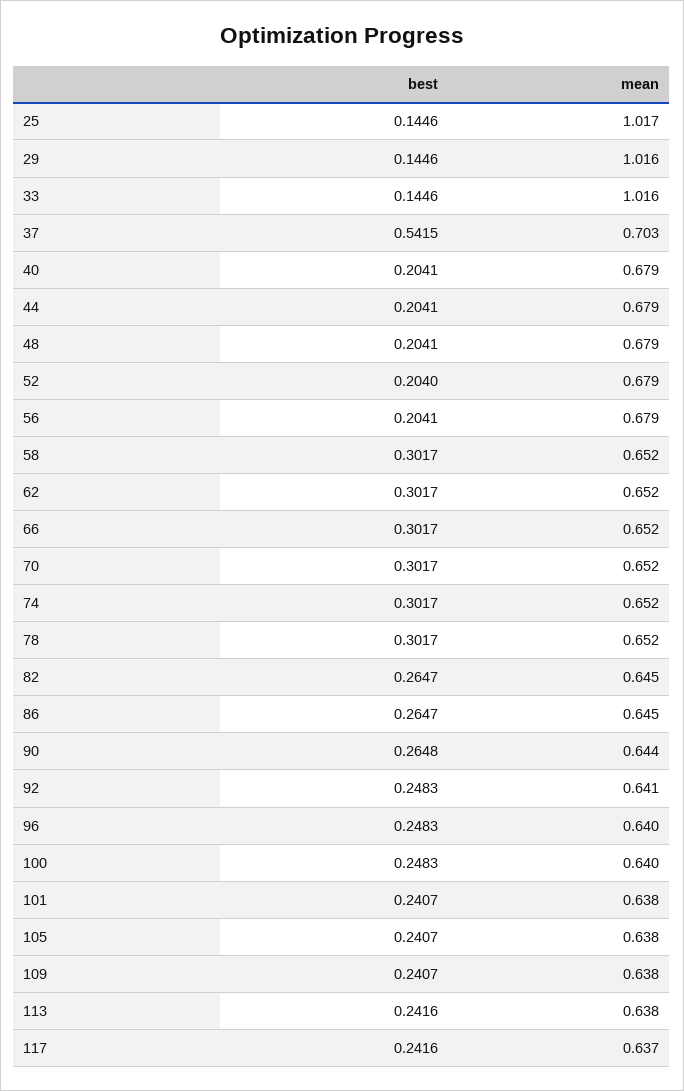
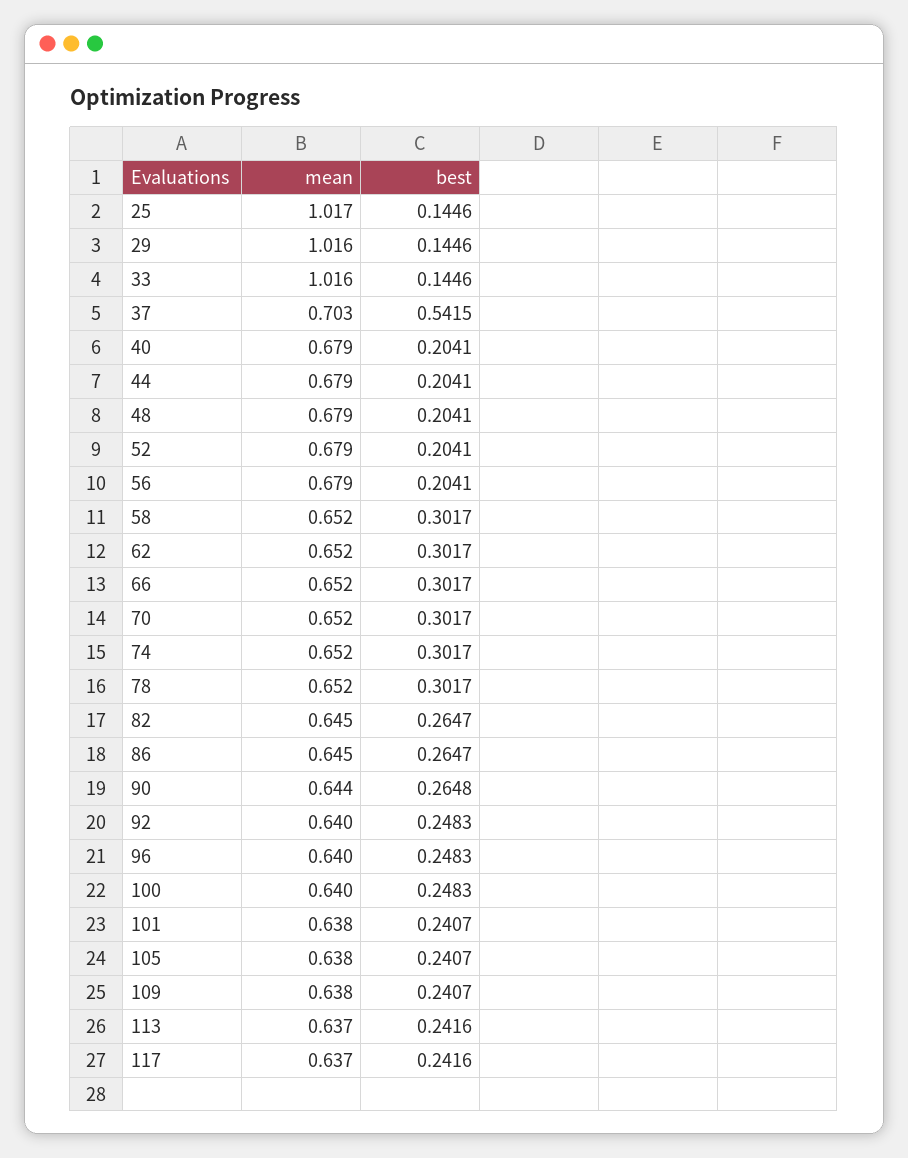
best, 52: 0.204 -> 0.2041
mean, 92: 0.641 -> 0.64
mean, 113: 0.638 -> 0.637

